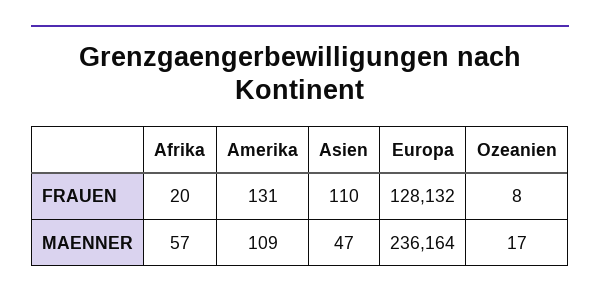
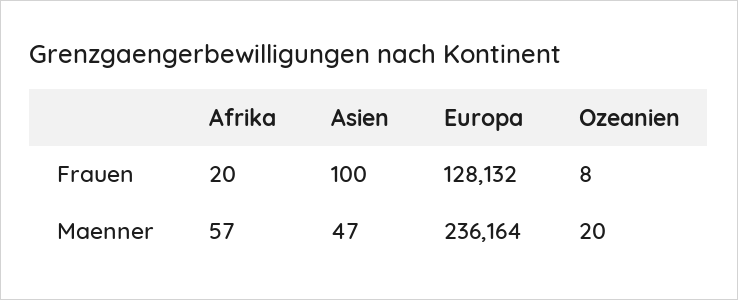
Amerika, FRAUEN: 131 -> none
Asien, FRAUEN: 110 -> 100
Amerika, MAENNER: 109 -> none
Ozeanien, MAENNER: 17 -> 20

